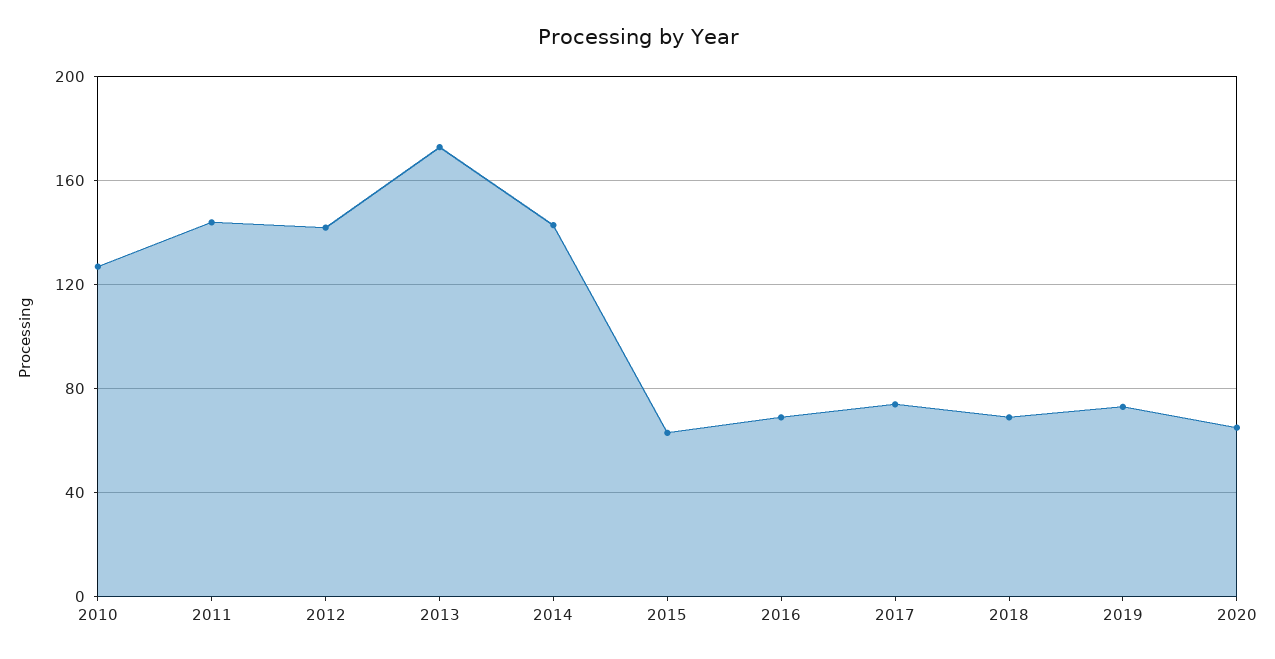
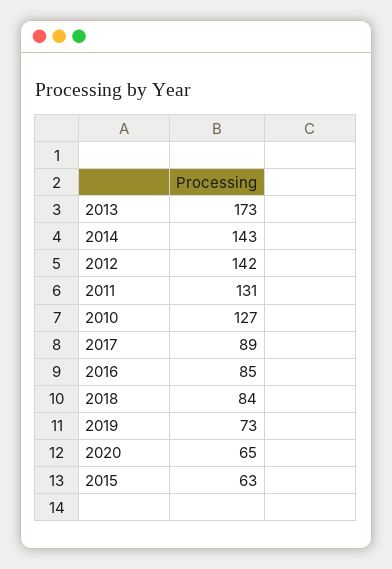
2011: 145 -> 131
2016: 70 -> 85
2017: 75 -> 89
2018: 70 -> 84

